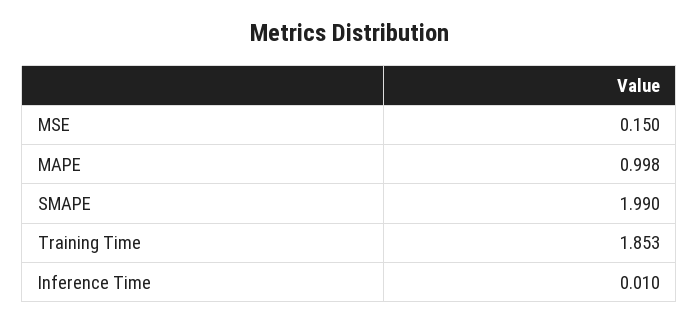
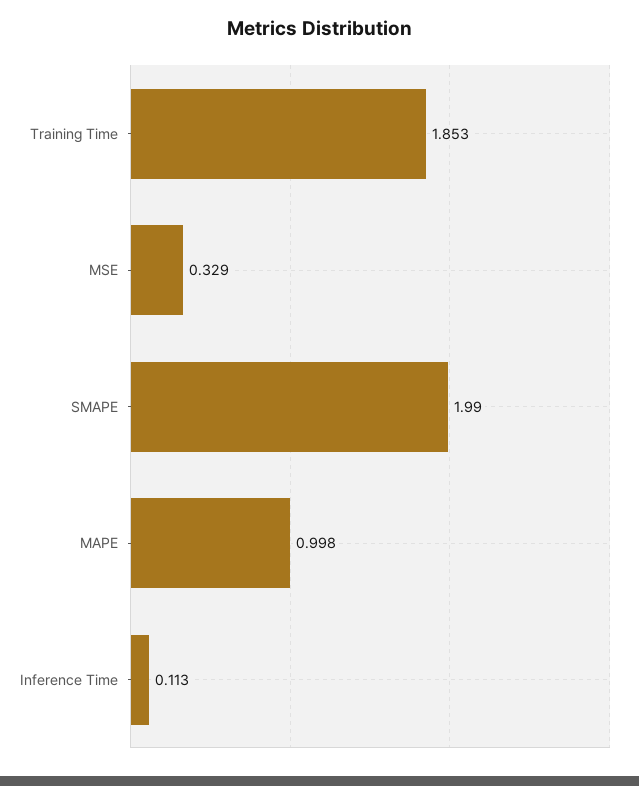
MSE: 0.15 -> 0.329
Inference Time: 0.01 -> 0.113

